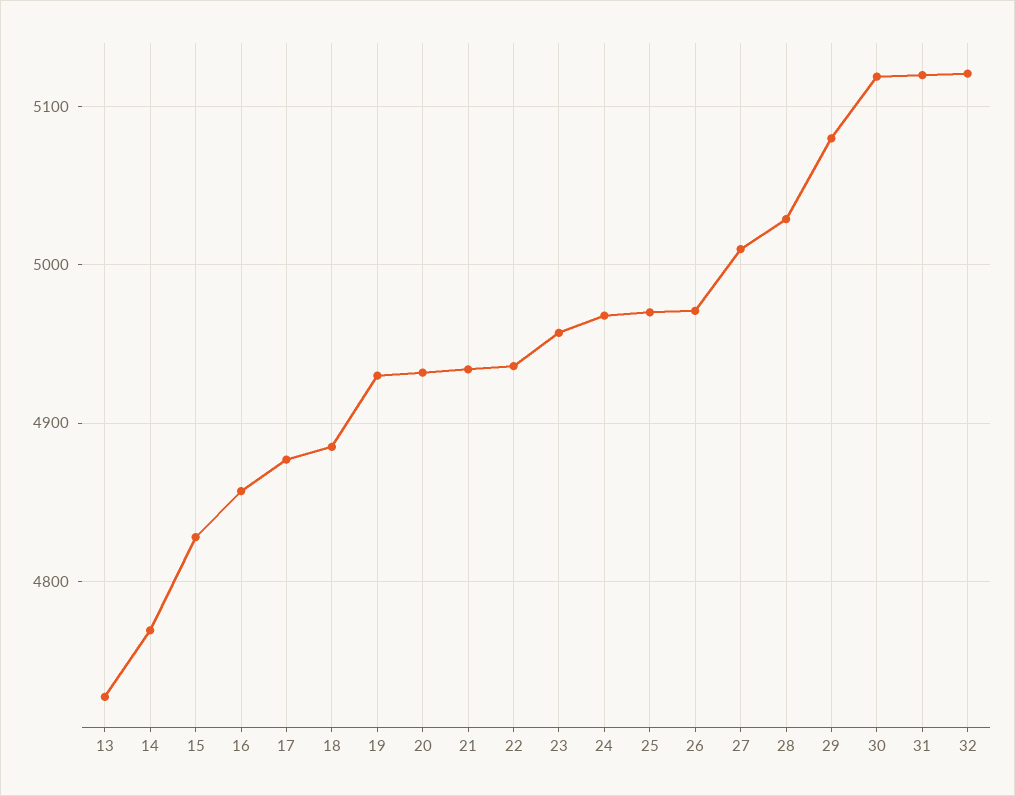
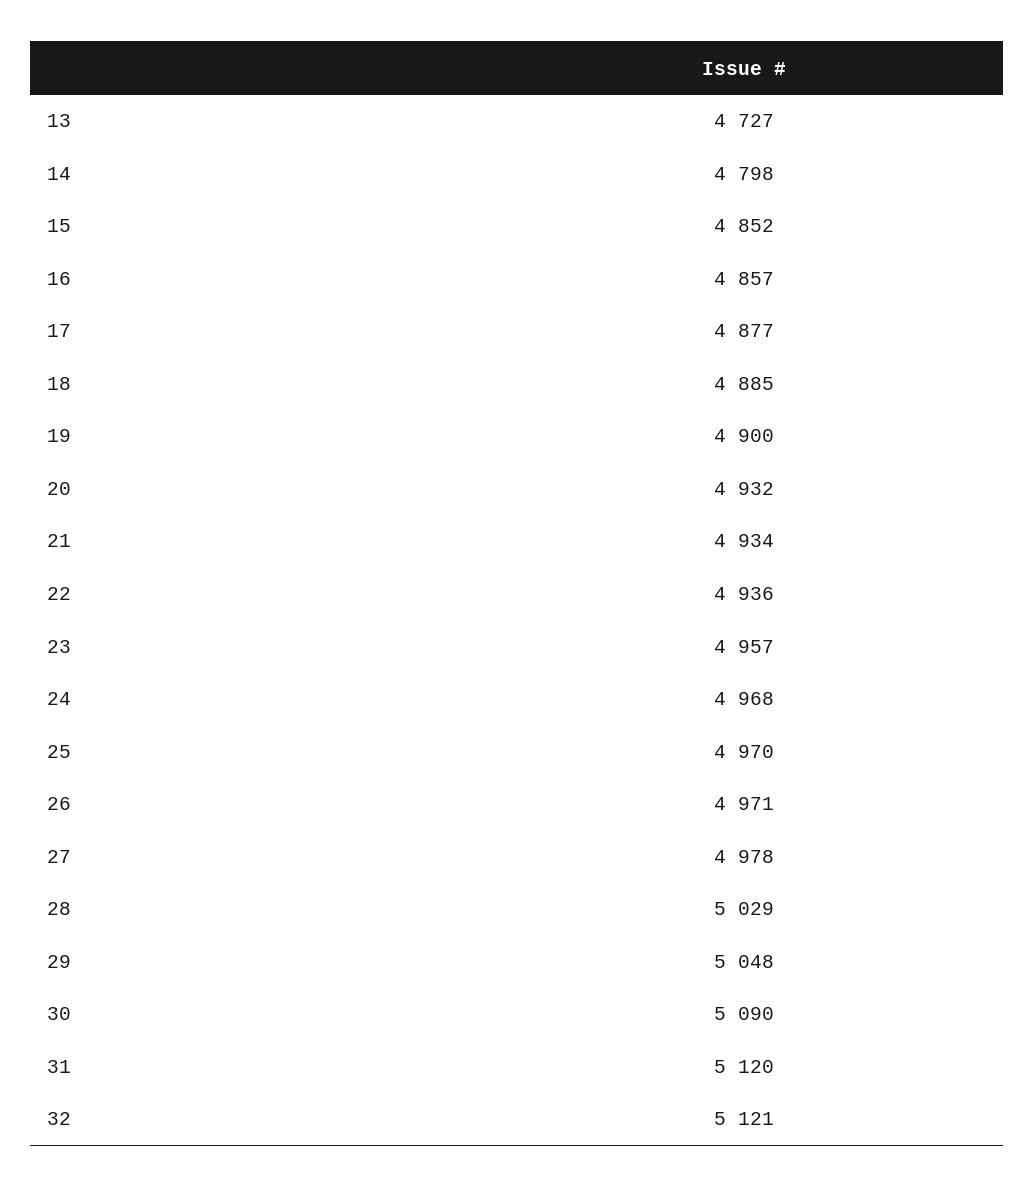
14: 4770 -> 4798
15: 4830 -> 4852
19: 4930 -> 4900
27: 5010 -> 4978
29: 5080 -> 5048
30: 5120 -> 5090

